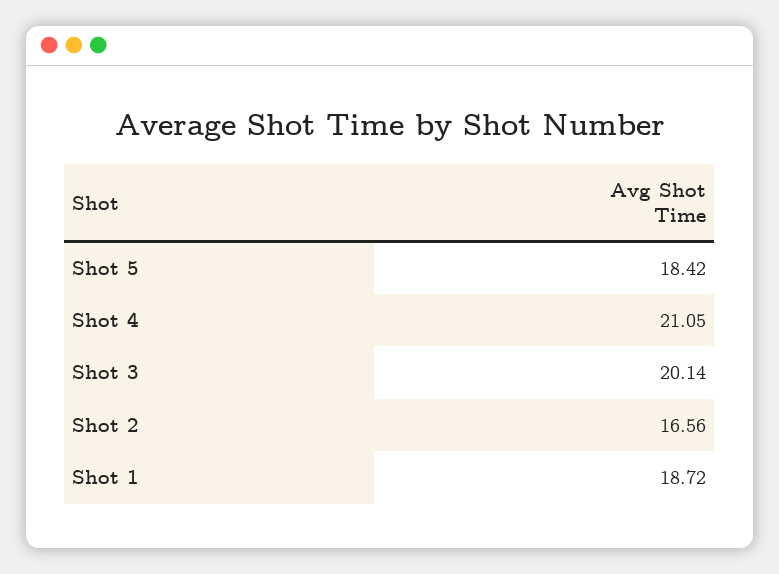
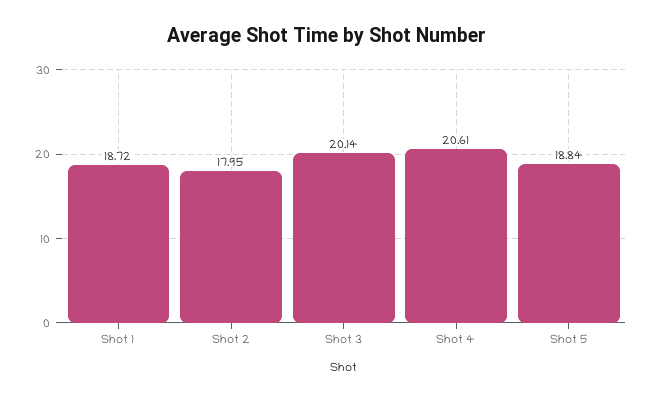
Shot 5: 18.42 -> 18.84
Shot 4: 21.05 -> 20.61
Shot 2: 16.56 -> 17.95

